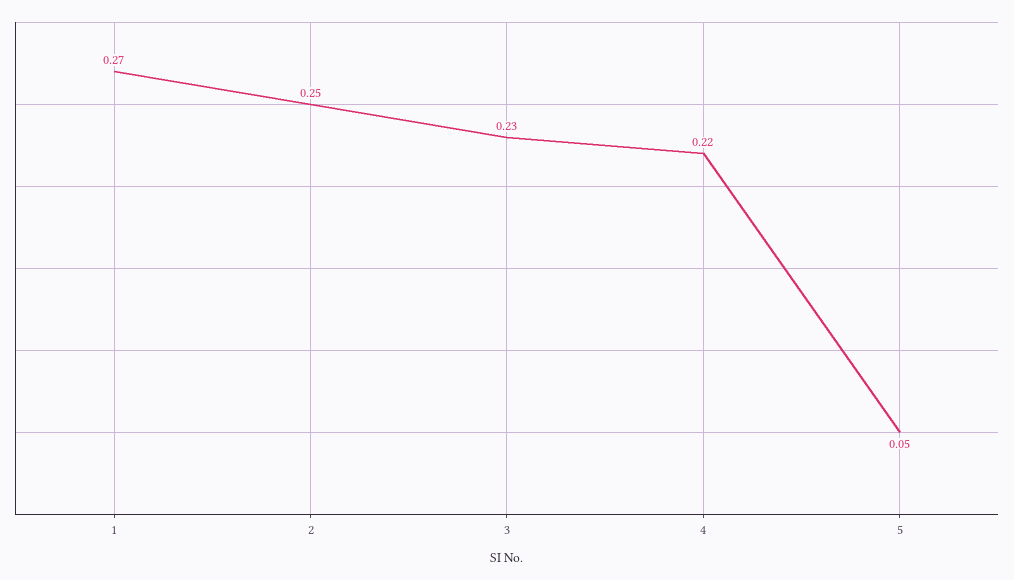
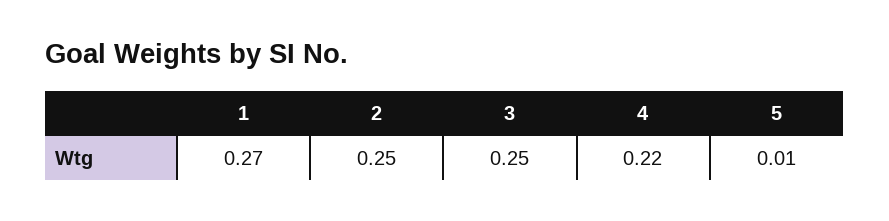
3: 0.23 -> 0.25
5: 0.05 -> 0.01

